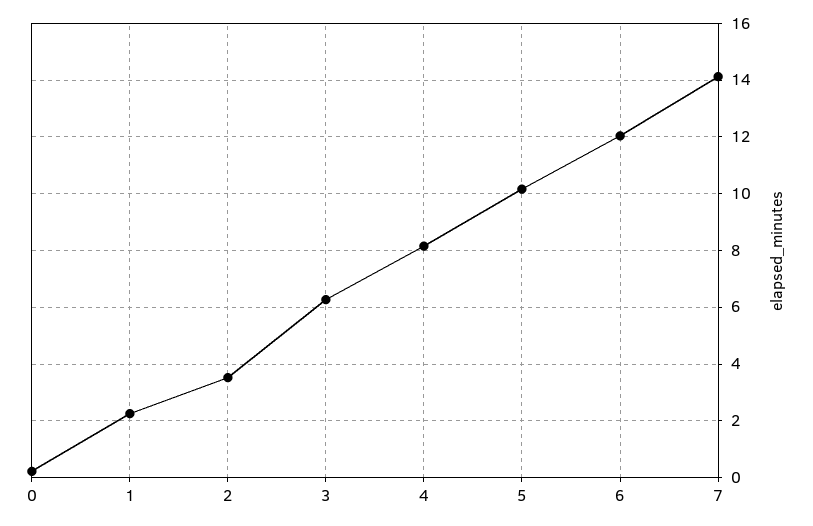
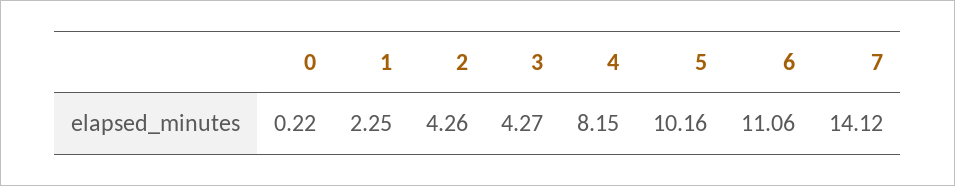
2: 3.5 -> 4.26
3: 6.25 -> 4.27
6: 12 -> 11.06

